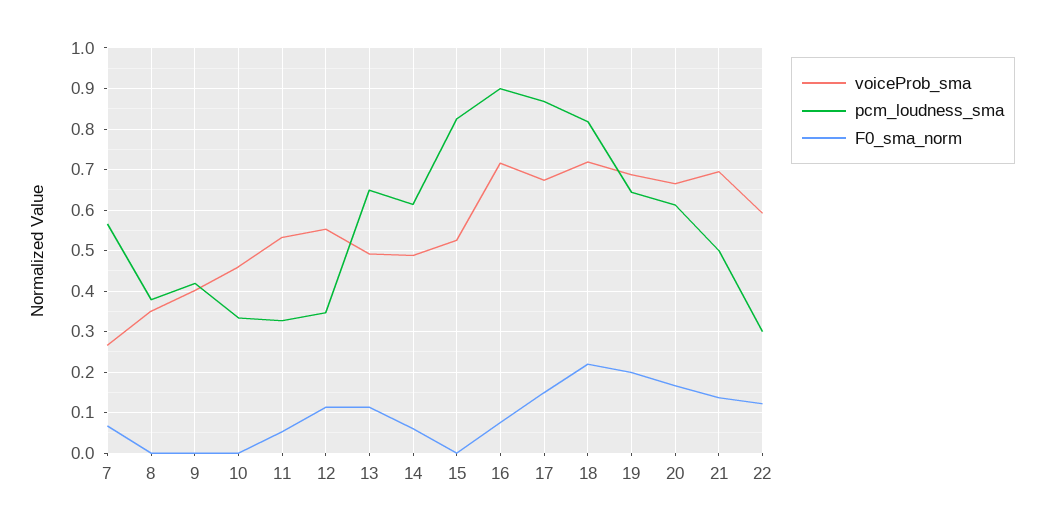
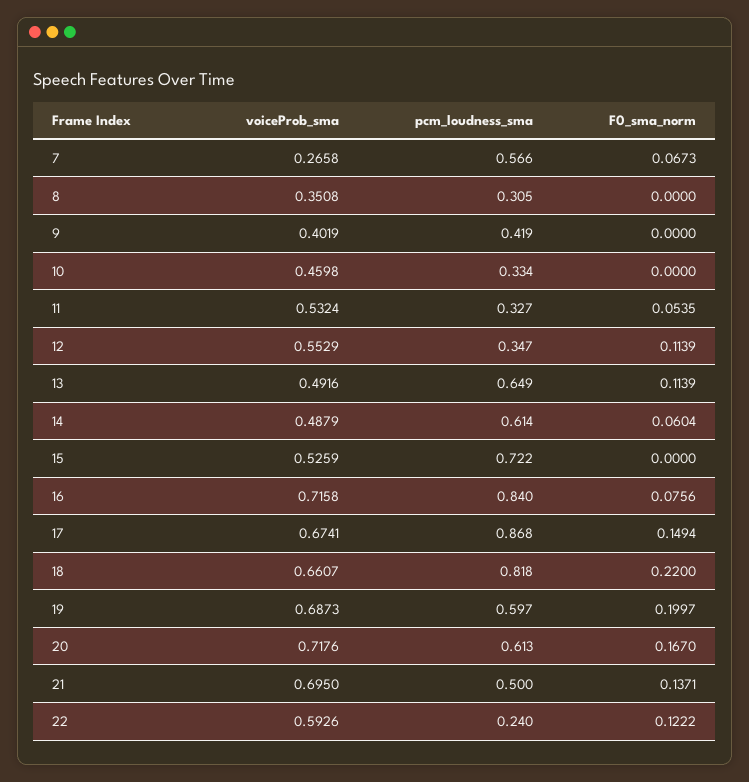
pcm_loudness_sma, 8: 0.38 -> 0.305
pcm_loudness_sma, 15: 0.82 -> 0.722
pcm_loudness_sma, 16: 0.9 -> 0.84
voiceProb_sma, 18: 0.72 -> 0.6607
pcm_loudness_sma, 19: 0.64 -> 0.597
voiceProb_sma, 20: 0.66 -> 0.7176
pcm_loudness_sma, 22: 0.3 -> 0.24

